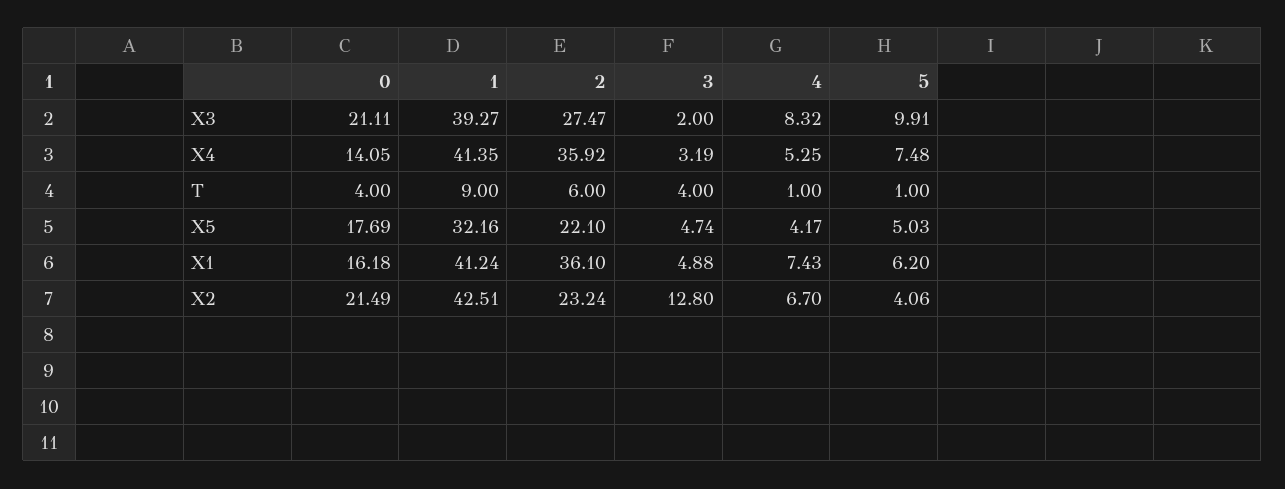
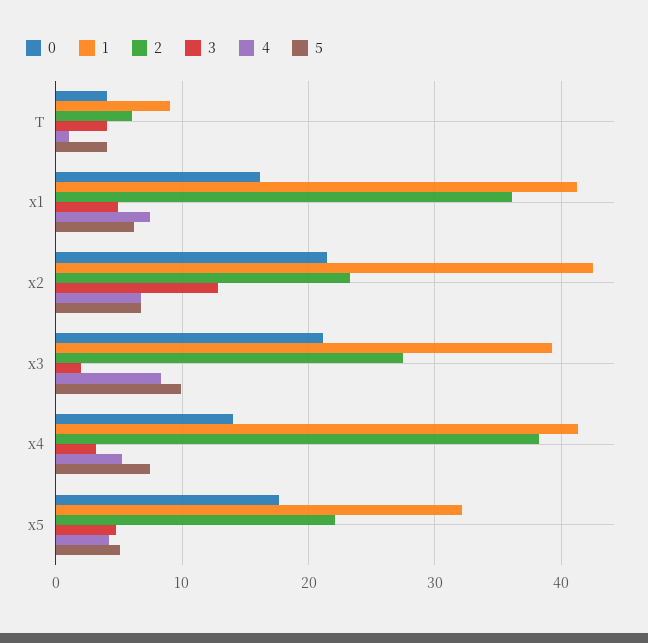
2, X4: 35.92 -> 38
5, T: 1 -> 4
5, X2: 4.06 -> 7

